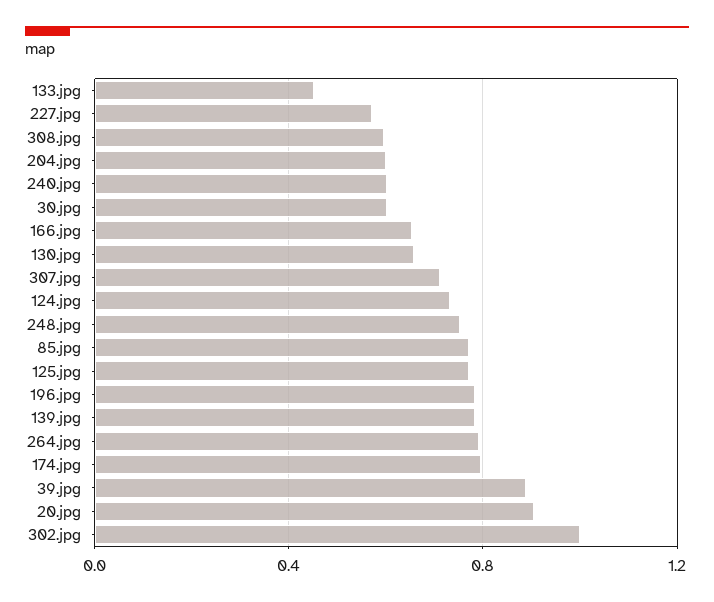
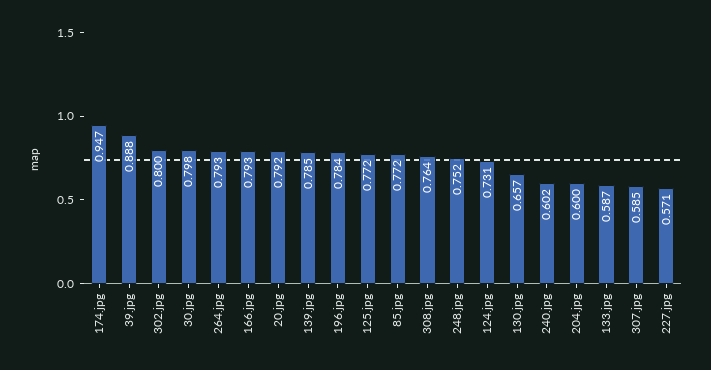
133.jpg: 0.45 -> 0.587
308.jpg: 0.6 -> 0.764
30.jpg: 0.6 -> 0.798
166.jpg: 0.65 -> 0.793
307.jpg: 0.7 -> 0.585
174.jpg: 0.8 -> 0.947
20.jpg: 0.9 -> 0.792
302.jpg: 1 -> 0.8

